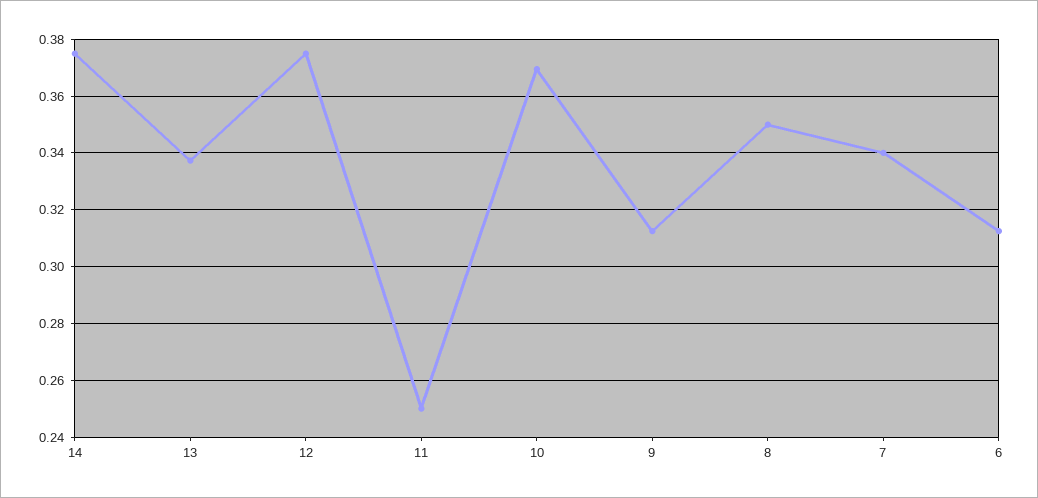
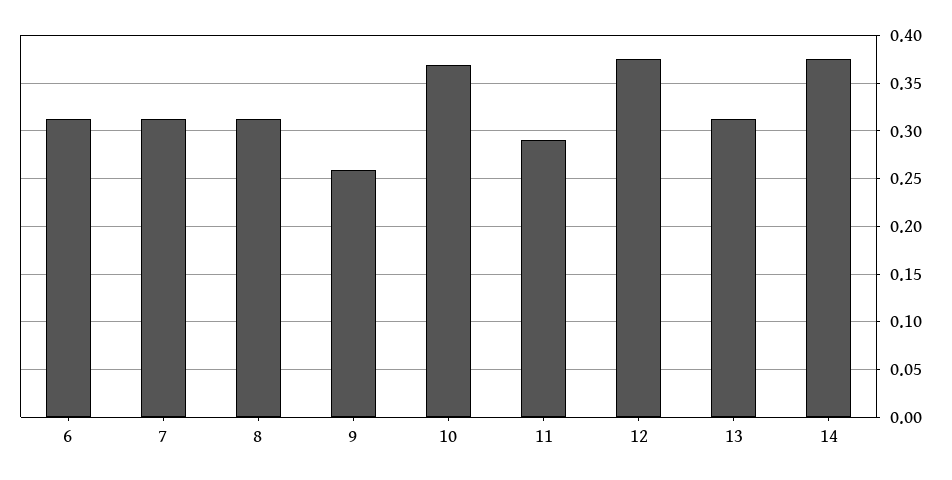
13: 0.3375 -> 0.31
11: 0.25 -> 0.29
9: 0.3125 -> 0.26
8: 0.35 -> 0.31
7: 0.34 -> 0.31

